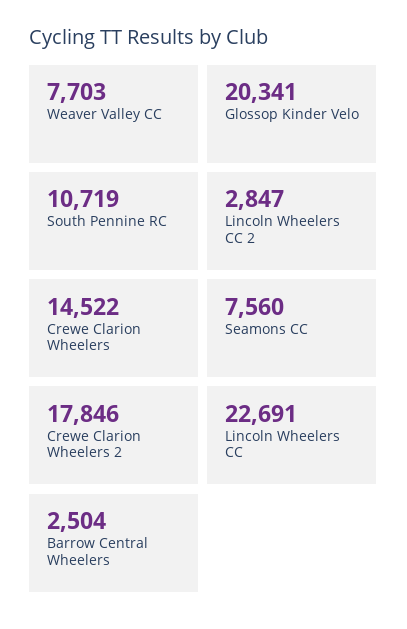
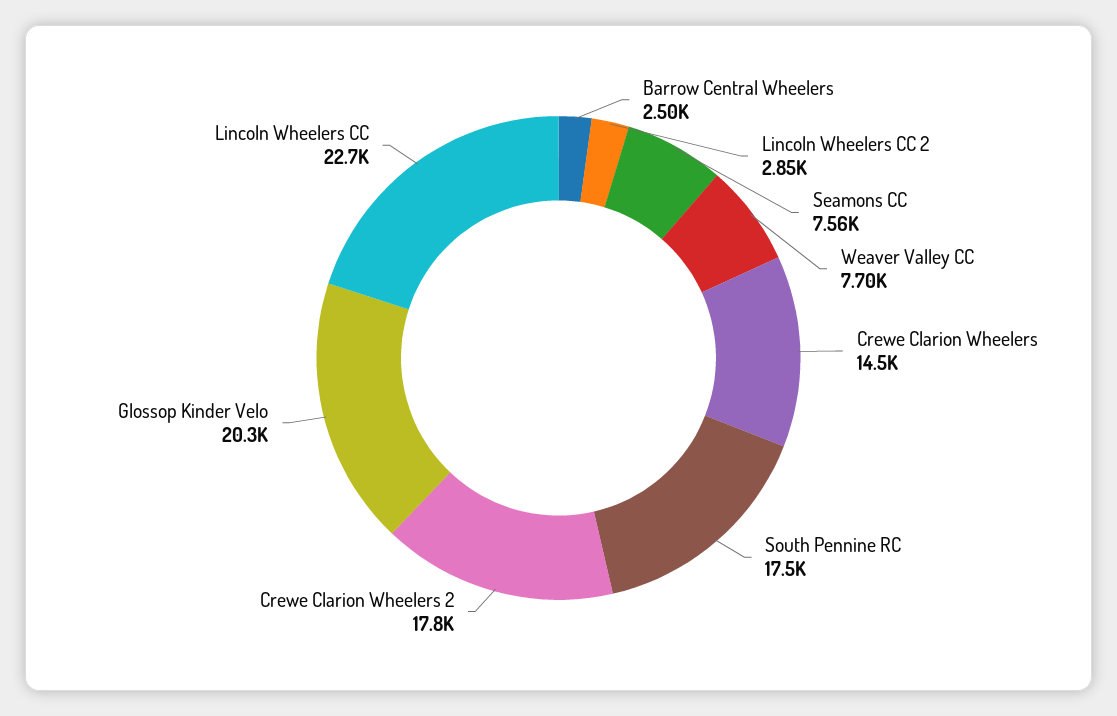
South Pennine RC: 10719 -> 17500

